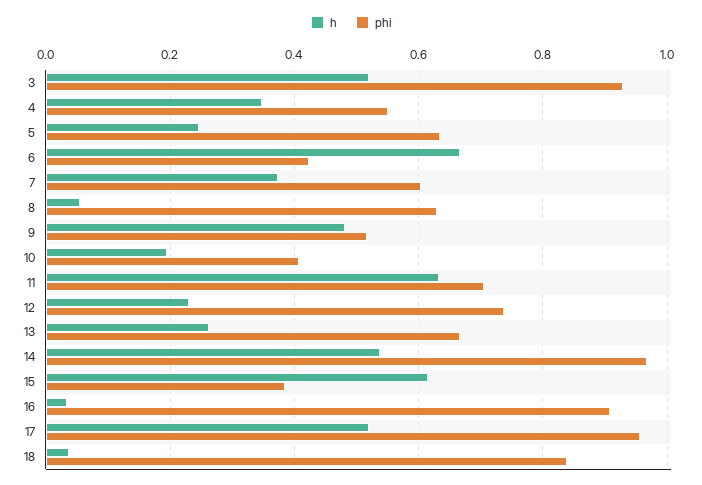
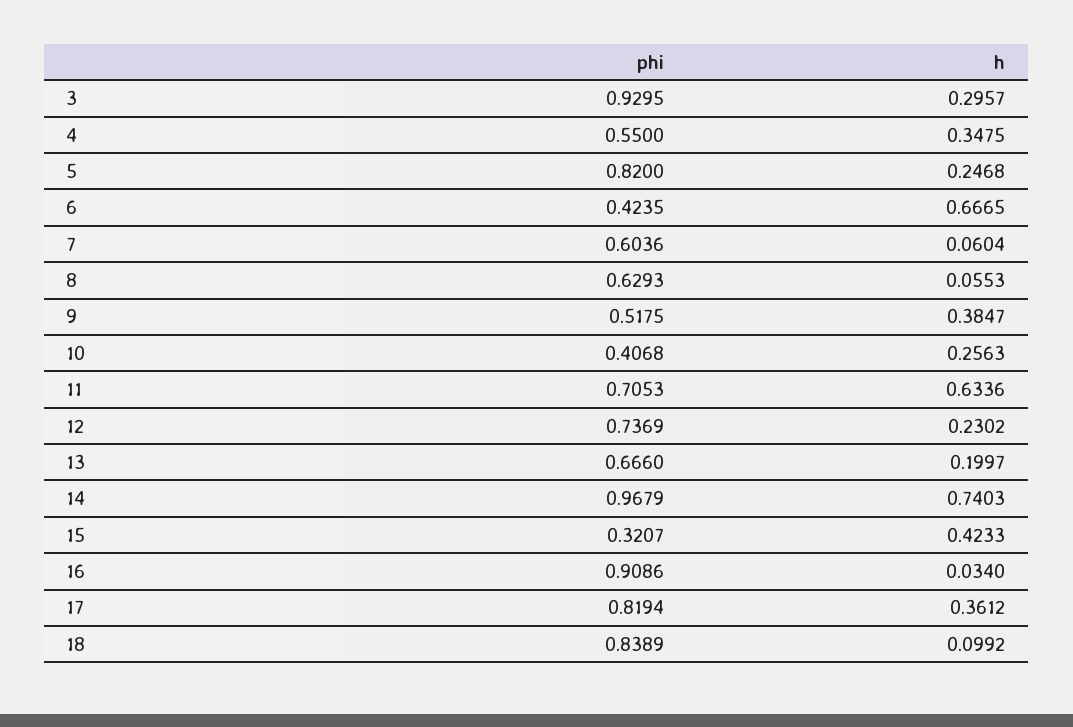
h, 3: 0.52 -> 0.2957
phi, 5: 0.64 -> 0.82
h, 7: 0.38 -> 0.0604
h, 9: 0.48 -> 0.3847
h, 10: 0.2 -> 0.2563
h, 13: 0.26 -> 0.1997
h, 14: 0.54 -> 0.7403
h, 15: 0.62 -> 0.4233
phi, 15: 0.38 -> 0.3207
h, 17: 0.52 -> 0.3612
phi, 17: 0.96 -> 0.8194
h, 18: 0.04 -> 0.0992

